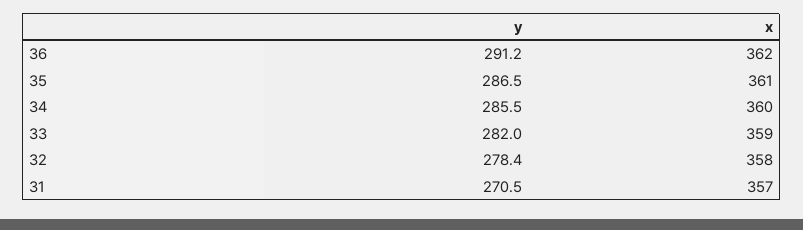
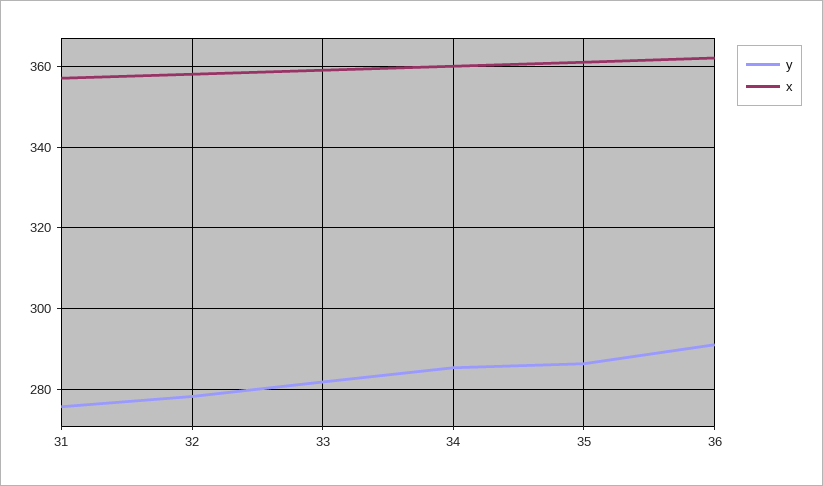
y, 31: 270.5 -> 276

